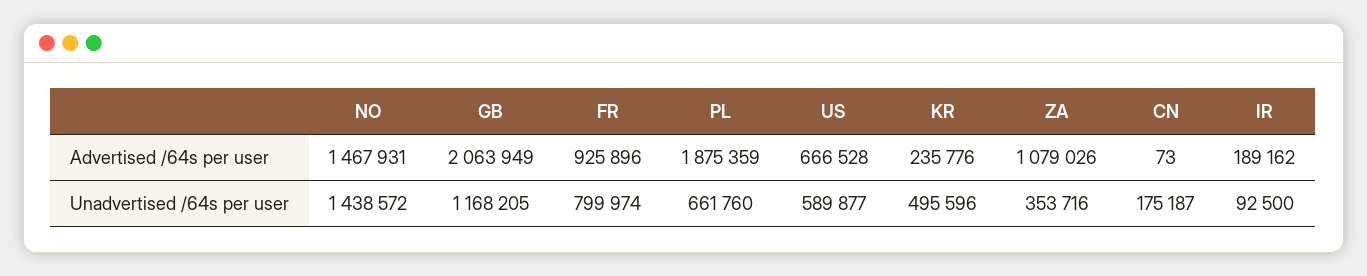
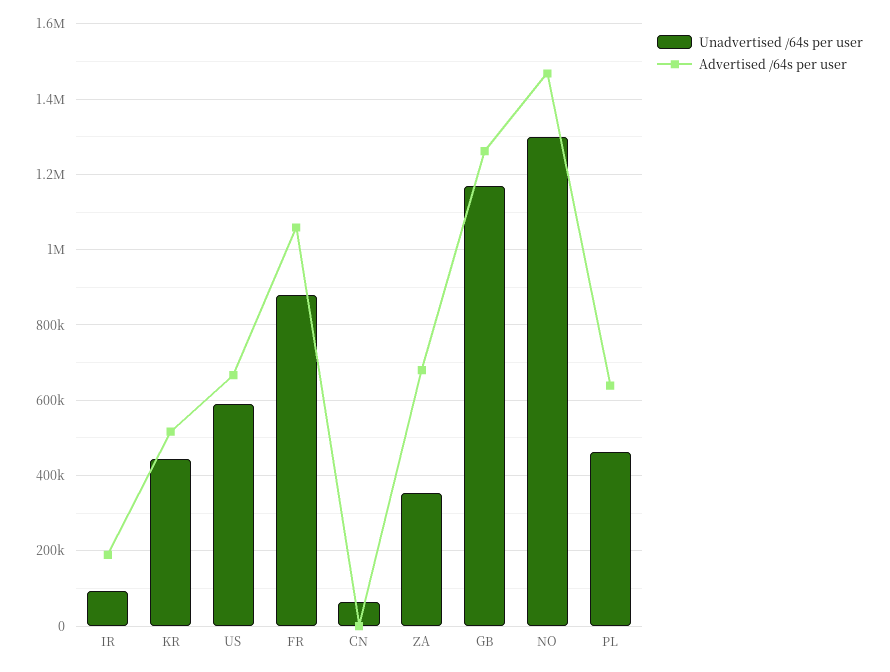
Advertised /64s per user, GB: 2063949 -> 1260000
Advertised /64s per user, FR: 925896 -> 1060000
Advertised /64s per user, PL: 1875359 -> 640000
Advertised /64s per user, KR: 235776 -> 520000
Advertised /64s per user, ZA: 1079026 -> 680000
Unadvertised /64s per user, NO: 1438572 -> 1300000
Unadvertised /64s per user, FR: 799974 -> 880000
Unadvertised /64s per user, PL: 661760 -> 460000
Unadvertised /64s per user, KR: 495596 -> 440000
Unadvertised /64s per user, CN: 175187 -> 60000

